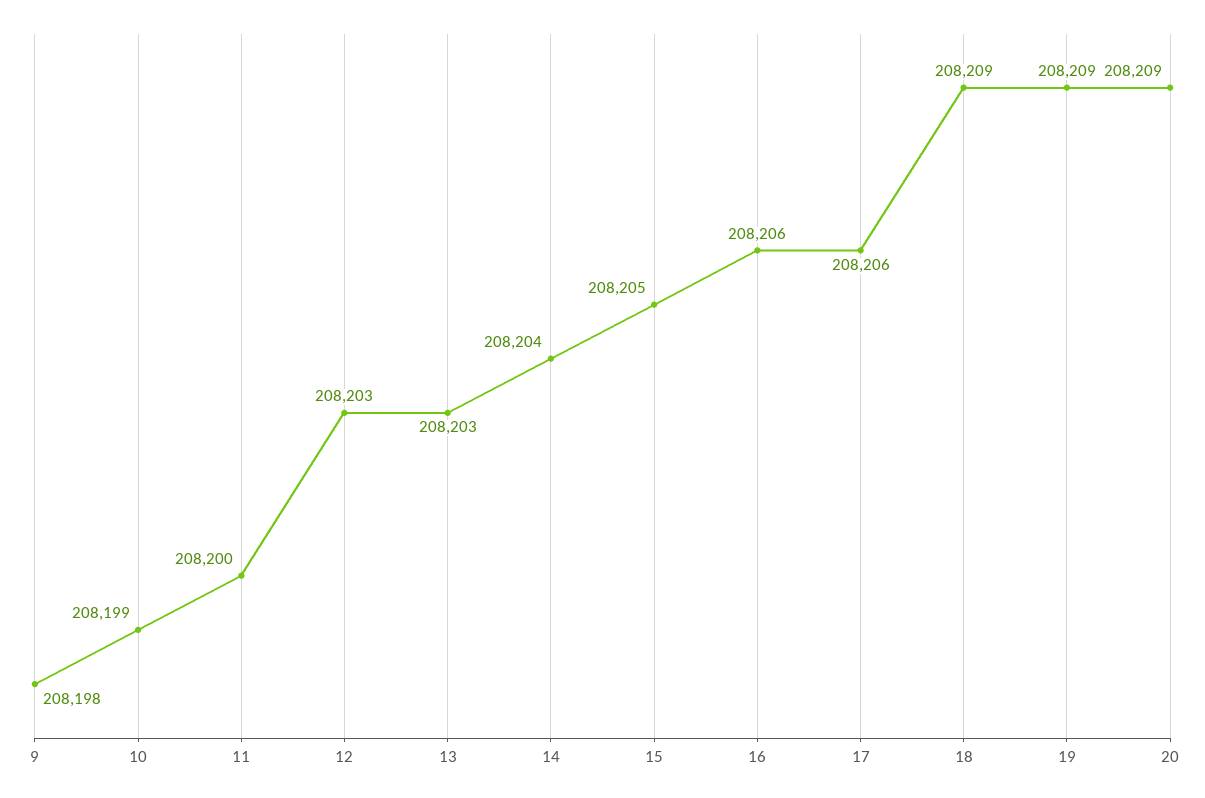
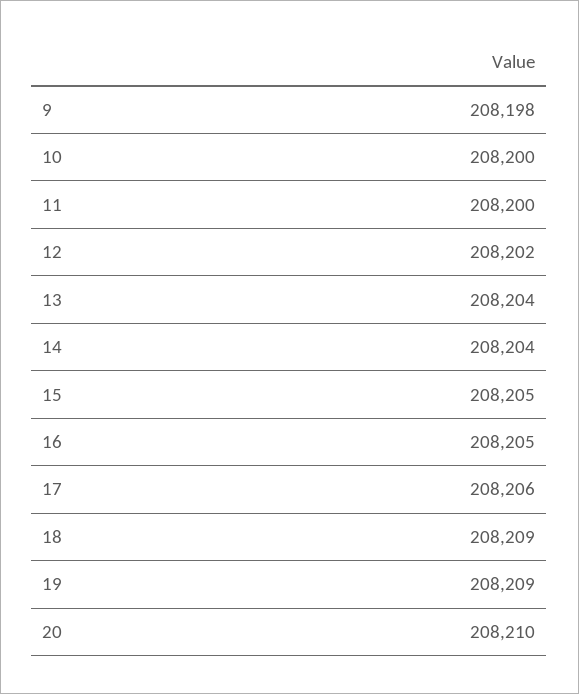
10: 208199 -> 208200
12: 208203 -> 208202
13: 208203 -> 208204
16: 208206 -> 208205
20: 208209 -> 208210

